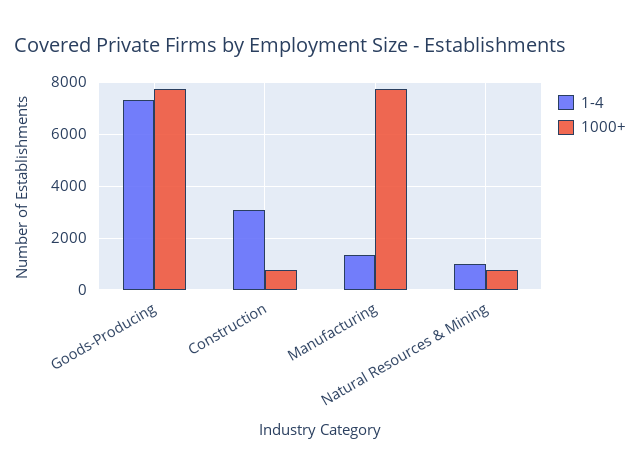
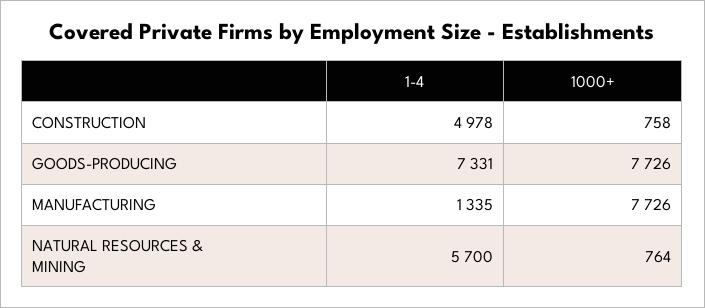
1-4, Construction: 3000 -> 4978
1-4, Natural Resources & Mining: 1000 -> 5700

